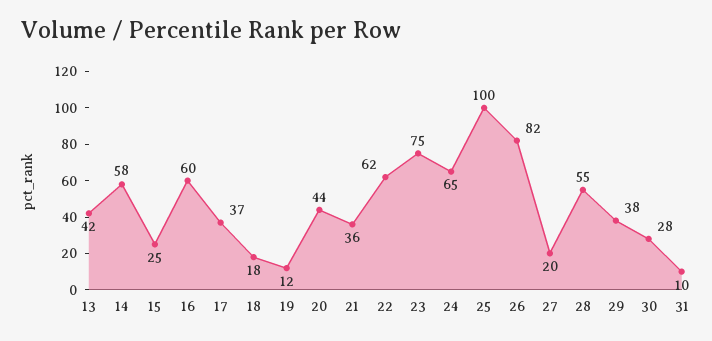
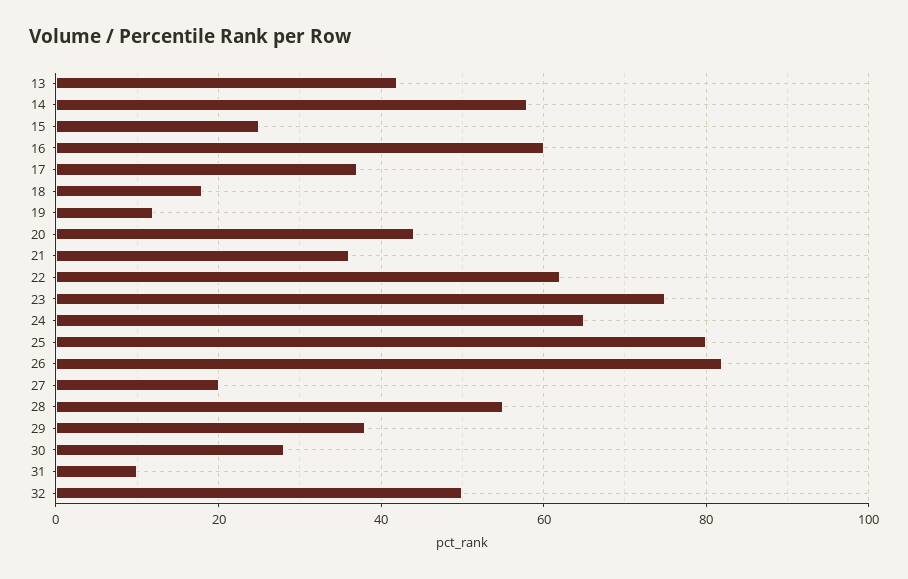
25: 100 -> 80
32: none -> 50

